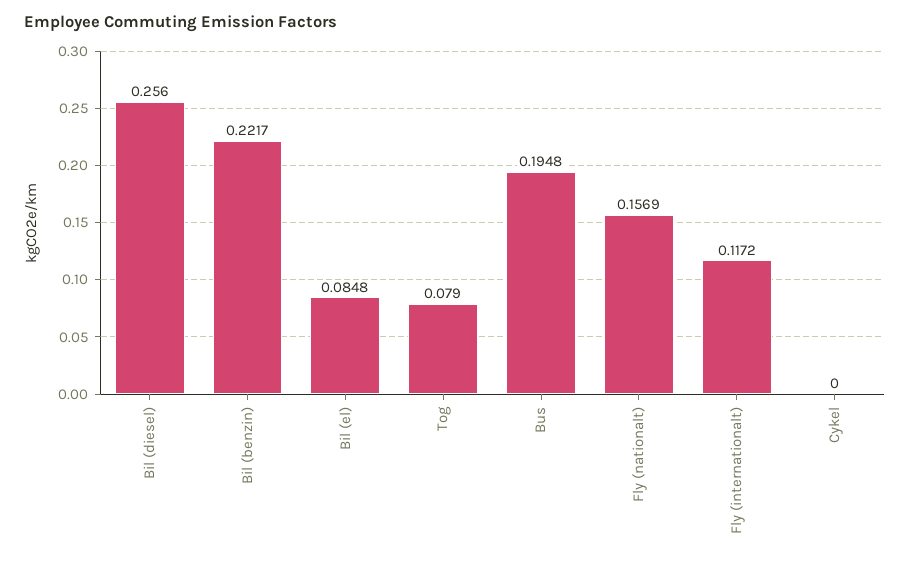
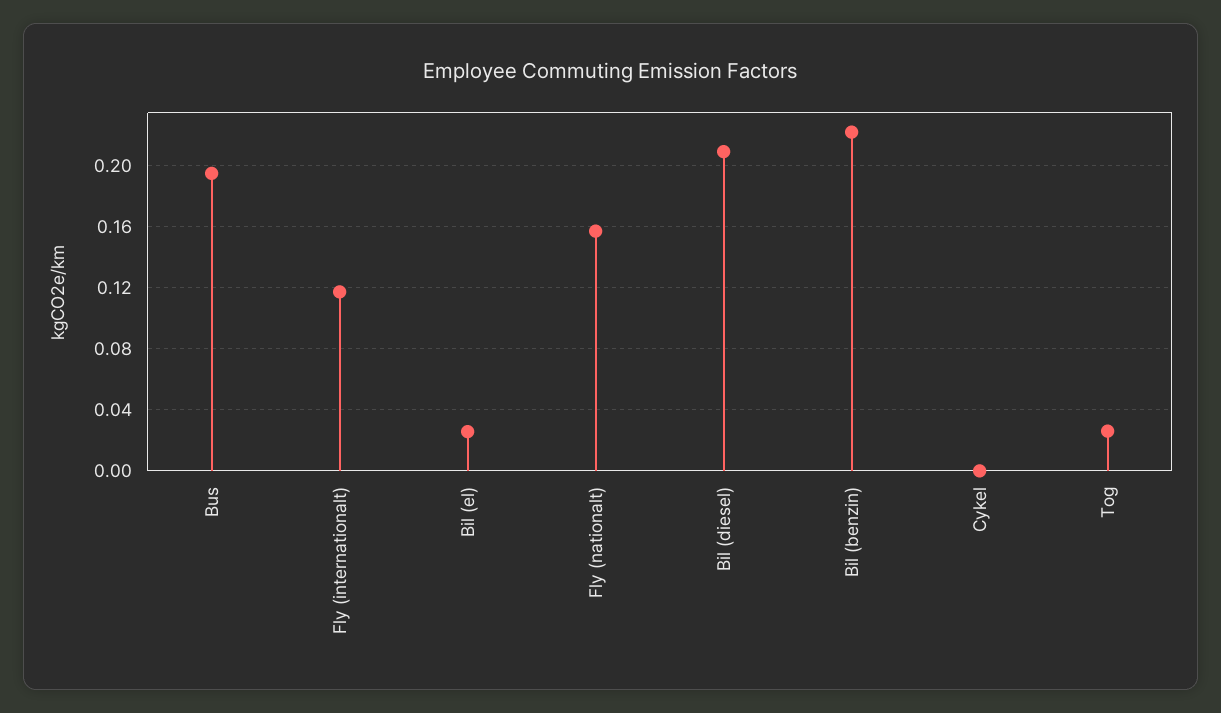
Bil (diesel): 0.256 -> 0.21
Bil (el): 0.0848 -> 0.025
Tog: 0.079 -> 0.025

